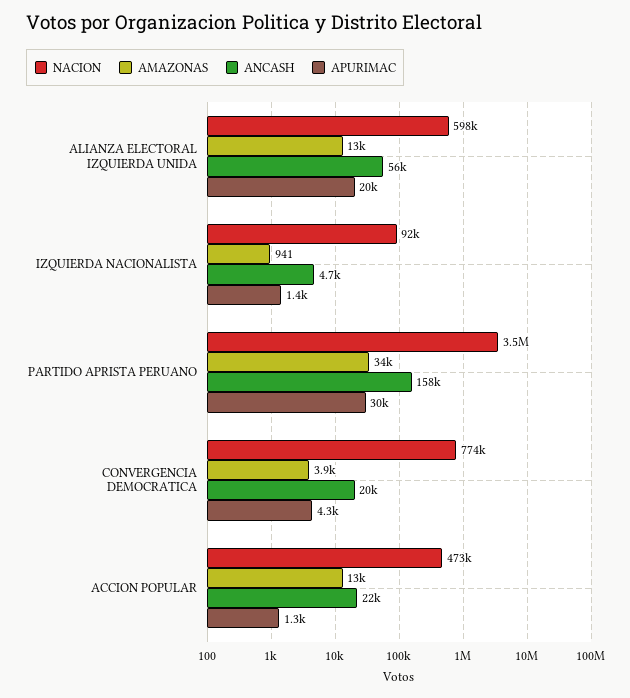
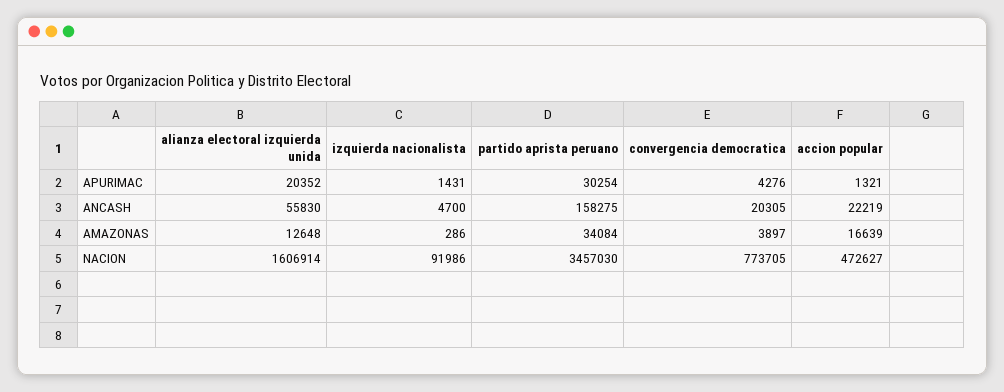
NACION, ALIANZA ELECTORAL IZQUIERDA UNIDA: 598000 -> 1606914
AMAZONAS, IZQUIERDA NACIONALISTA: 941 -> 286
AMAZONAS, ACCION POPULAR: 13000 -> 16639

